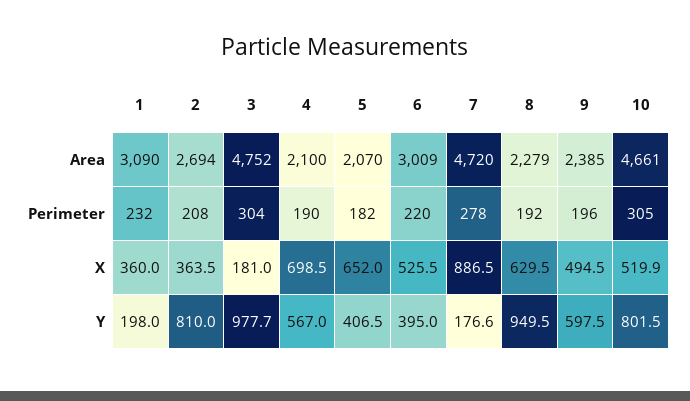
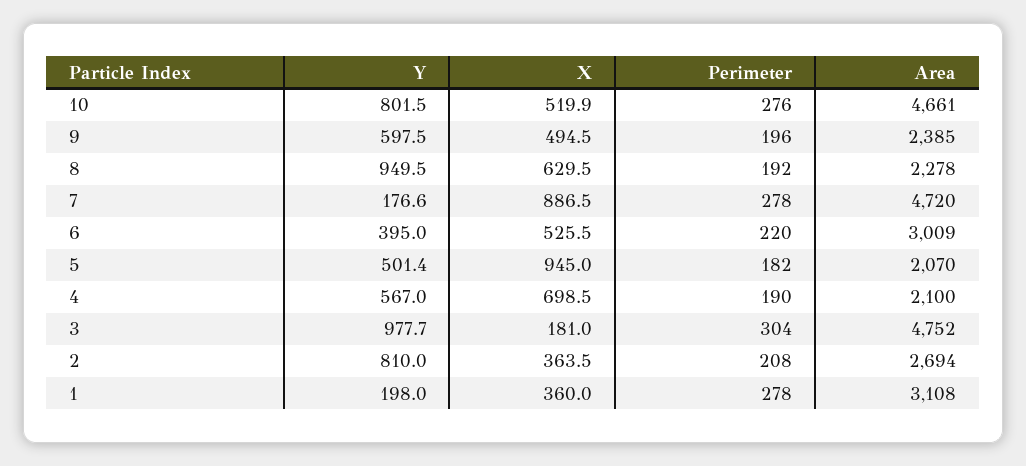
1, Area: 3090 -> 3108
8, Area: 2279 -> 2278
1, Perimeter: 232 -> 278
10, Perimeter: 305 -> 276
5, X: 652 -> 945
5, Y: 406.5 -> 501.4

